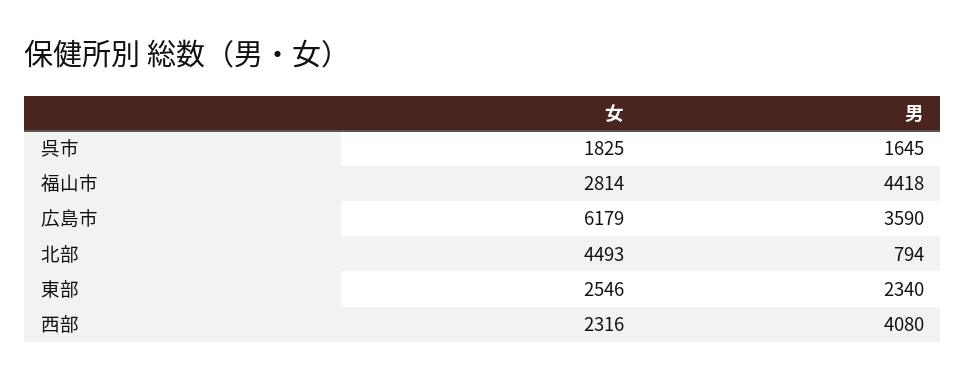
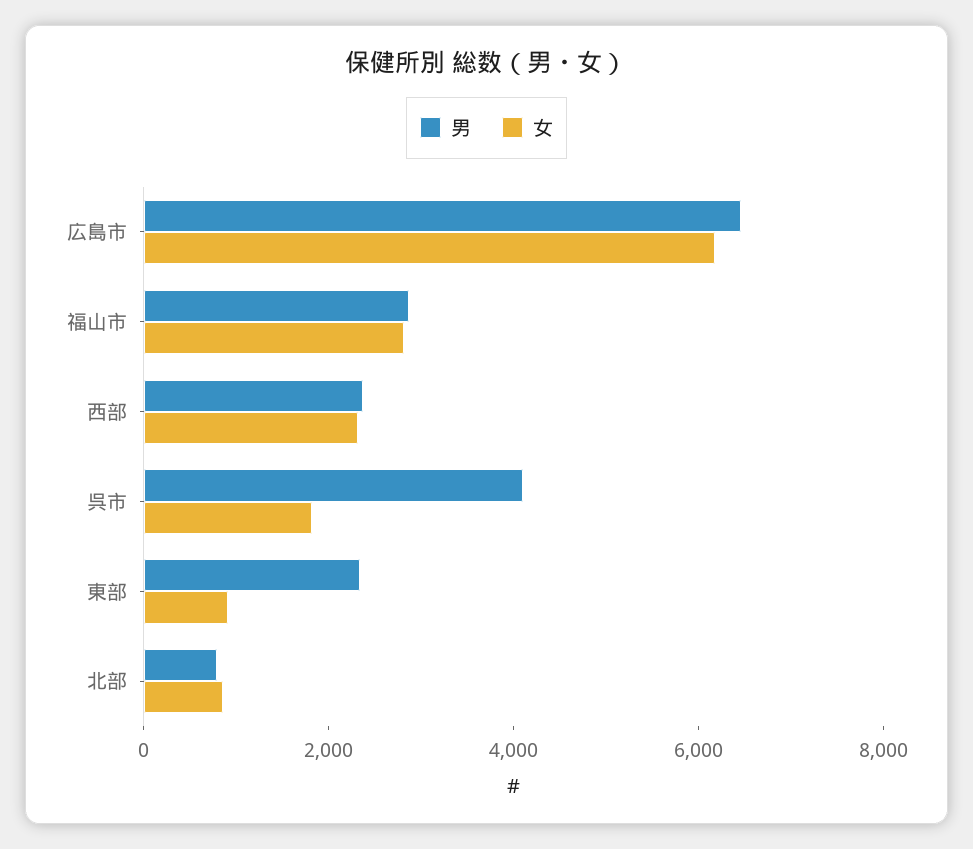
男, 呉市: 1645 -> 4000
男, 福山市: 4418 -> 3000
男, 広島市: 3590 -> 6500
女, 北部: 4493 -> 1000
女, 東部: 2546 -> 1000
男, 西部: 4080 -> 2500

